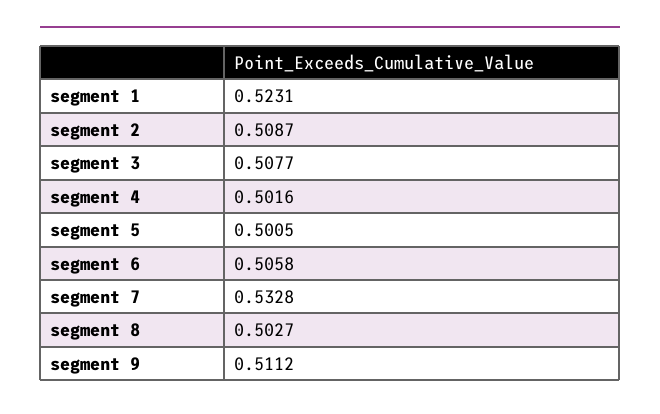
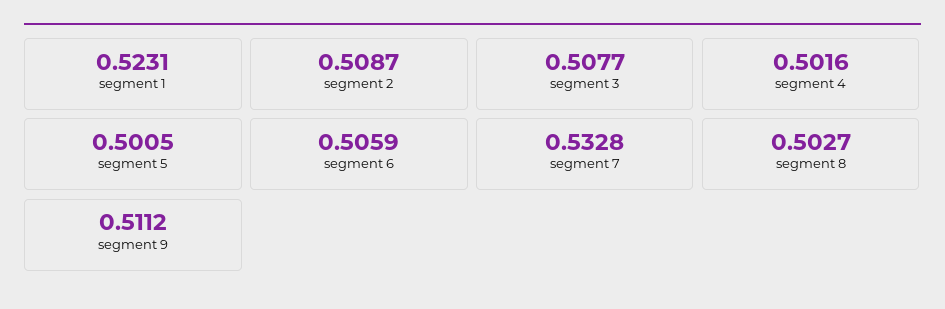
segment 6: 0.5058 -> 0.5059

